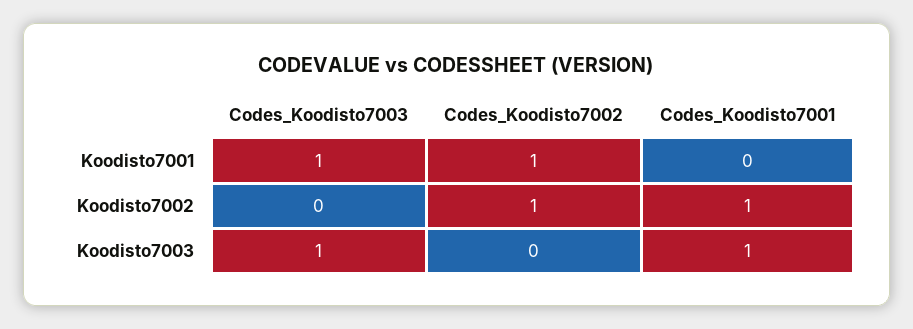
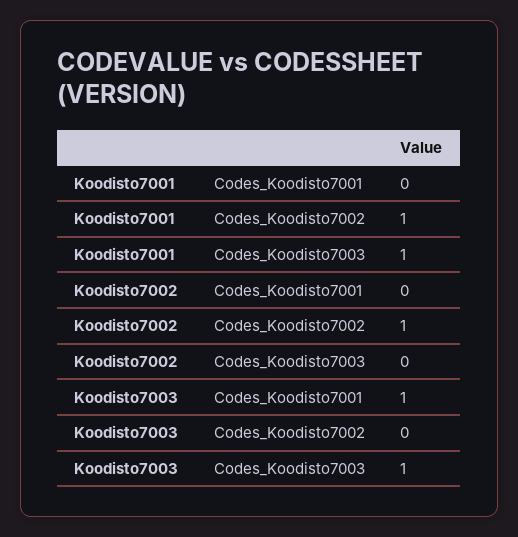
Codes_Koodisto7001, Koodisto7002: 1 -> 0

